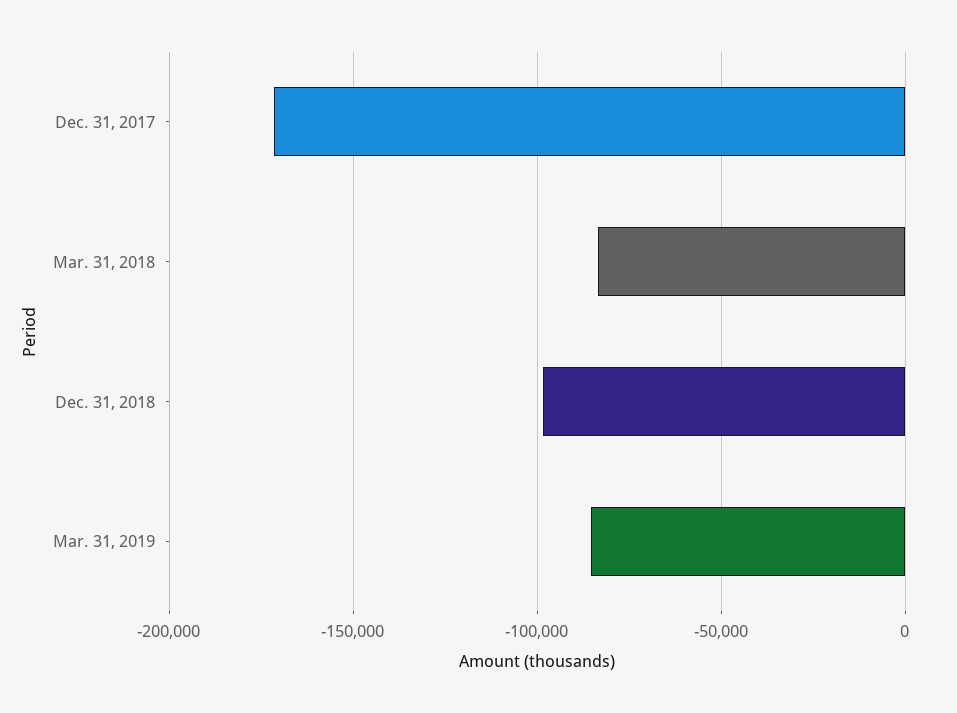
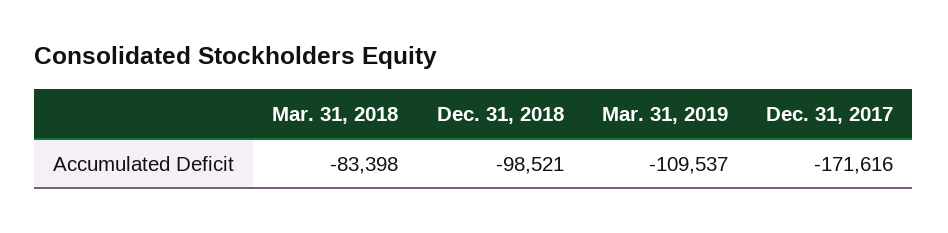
Mar. 31, 2019: -85000 -> -109537

